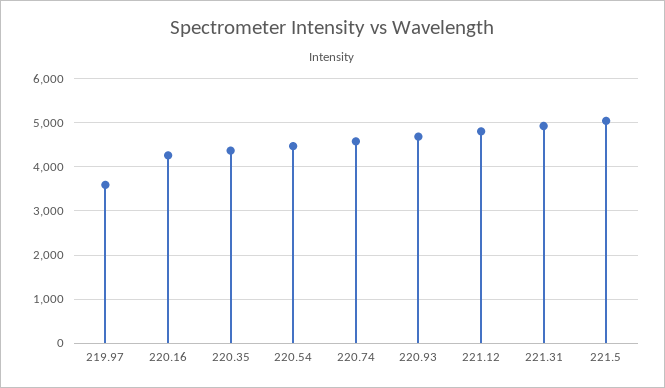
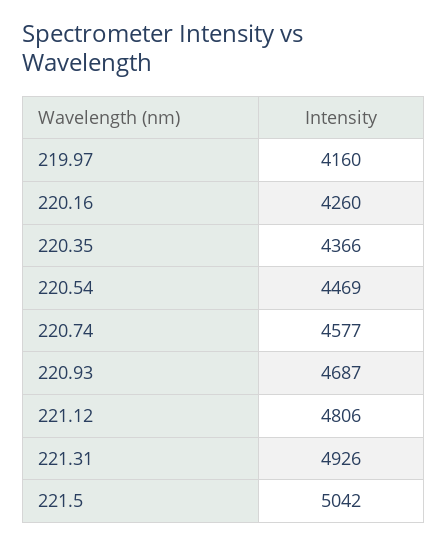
219.97: 3600 -> 4160

